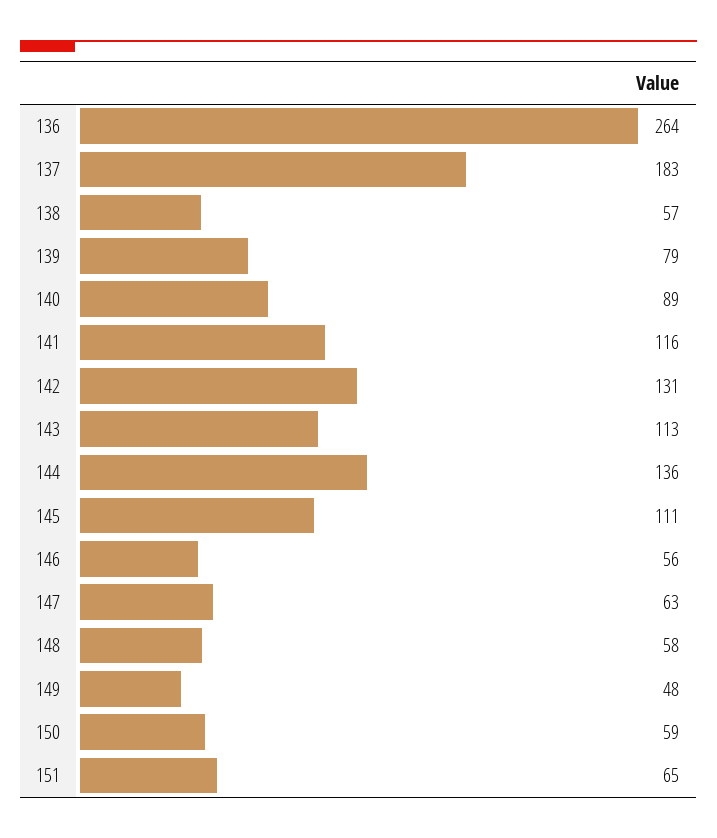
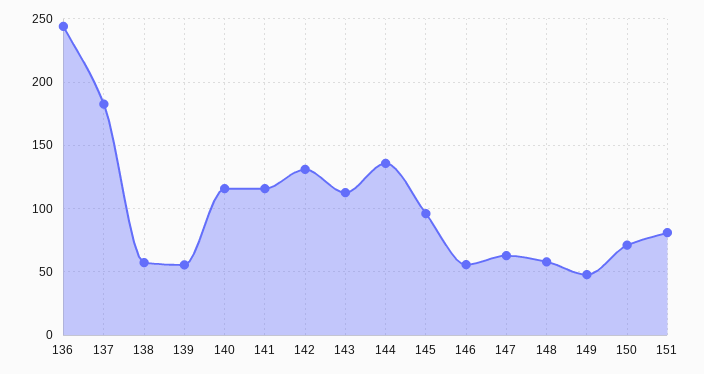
136: 264 -> 245
139: 79 -> 55
140: 89 -> 115
145: 111 -> 95
150: 59 -> 70
151: 65 -> 80

